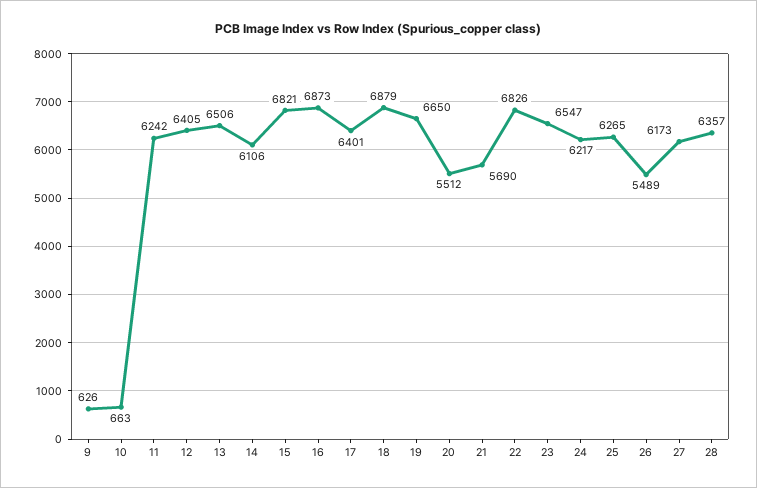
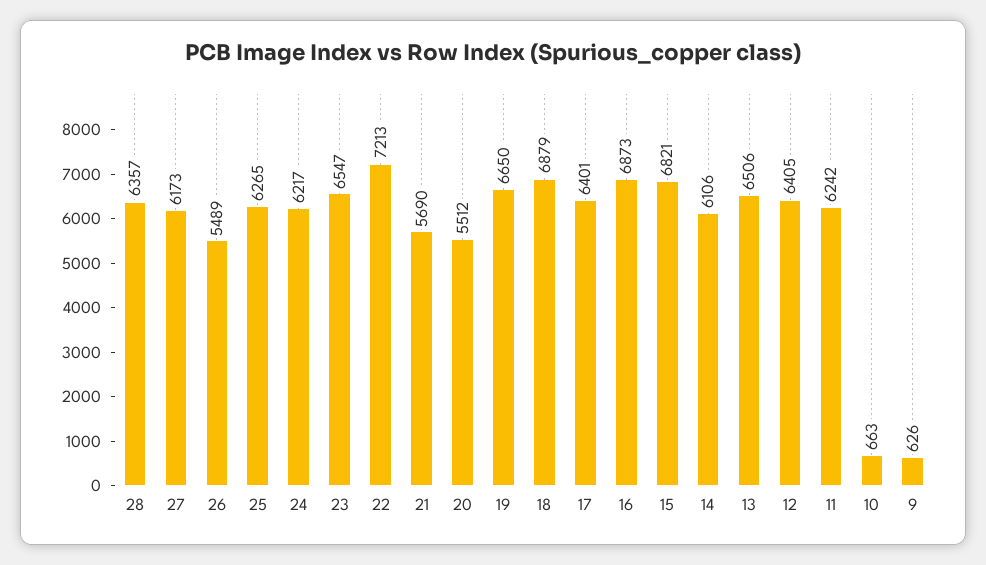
22: 6826 -> 7213

